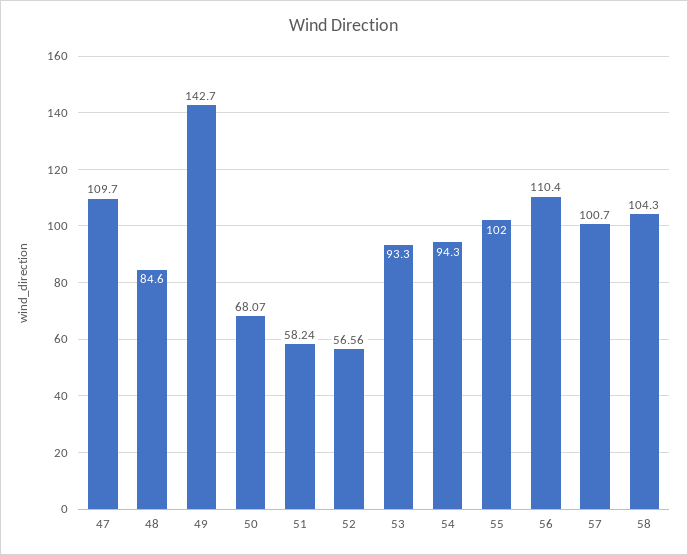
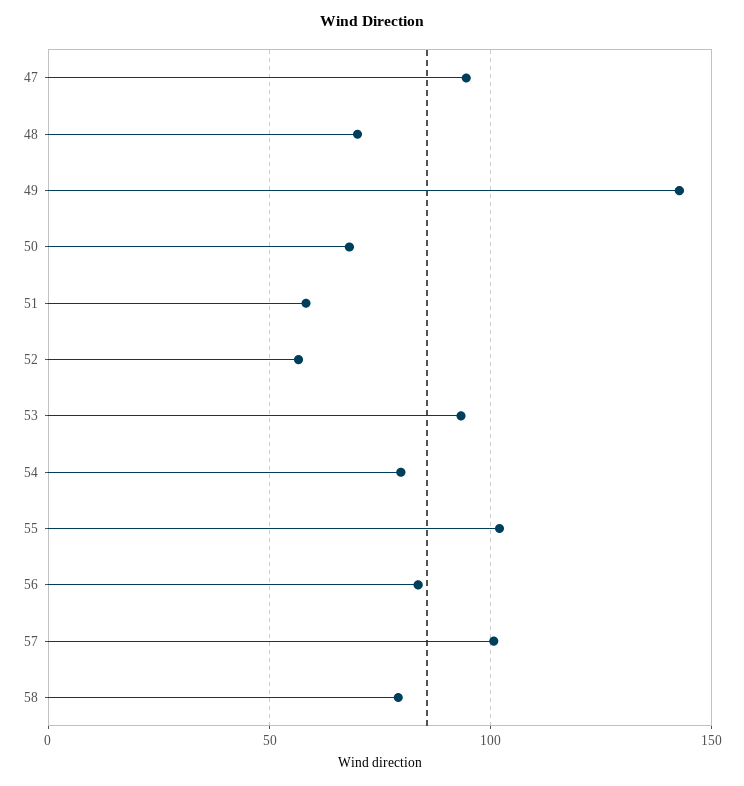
47: 109.7 -> 95
48: 84.6 -> 70
54: 94.3 -> 80
56: 110.4 -> 85
58: 104.3 -> 80

